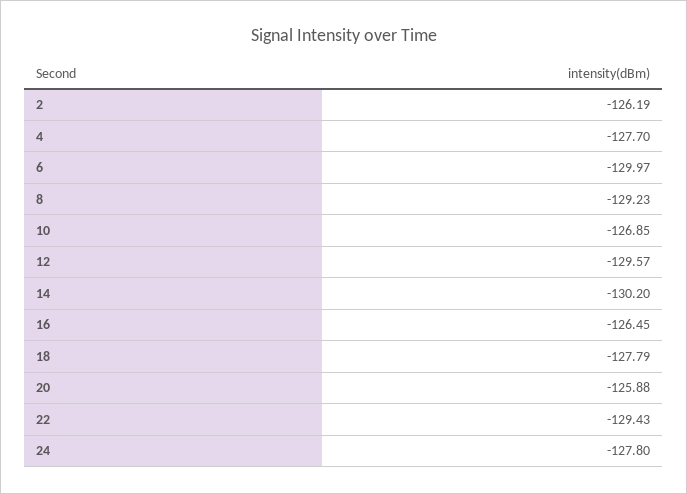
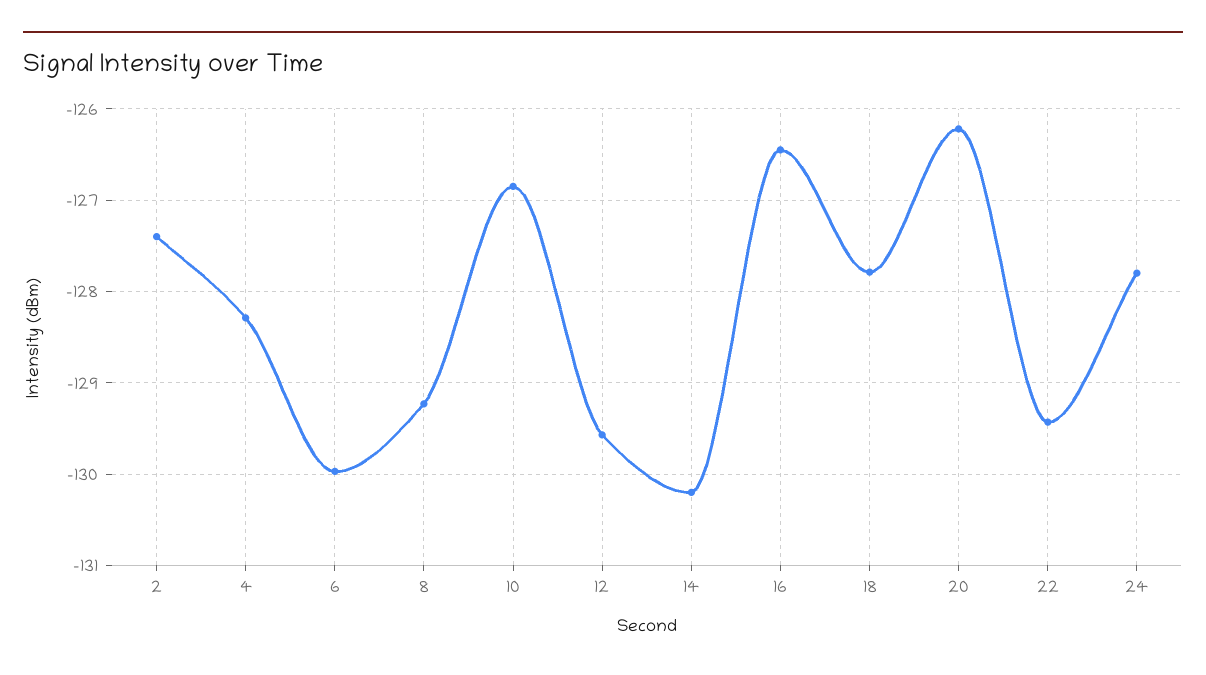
2: -126.19 -> -127.4
4: -127.7 -> -128.3
20: -125.88 -> -126.2

